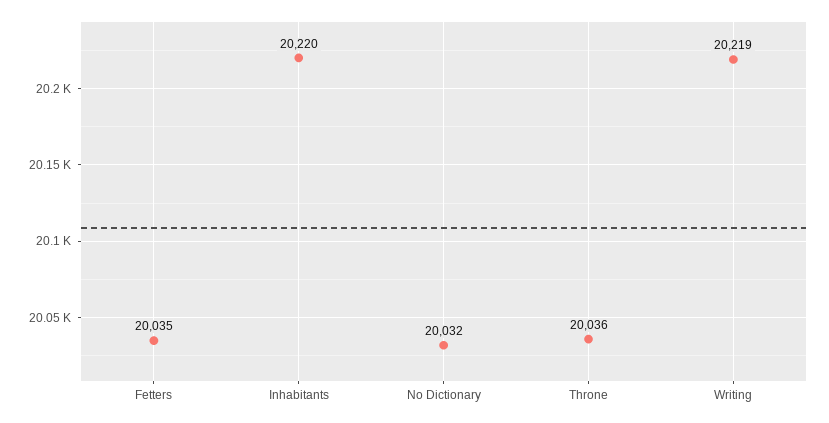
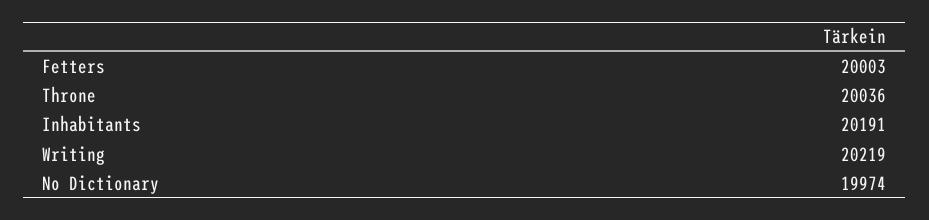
Fetters: 20035 -> 20003
Inhabitants: 20220 -> 20191
No Dictionary: 20032 -> 19974

